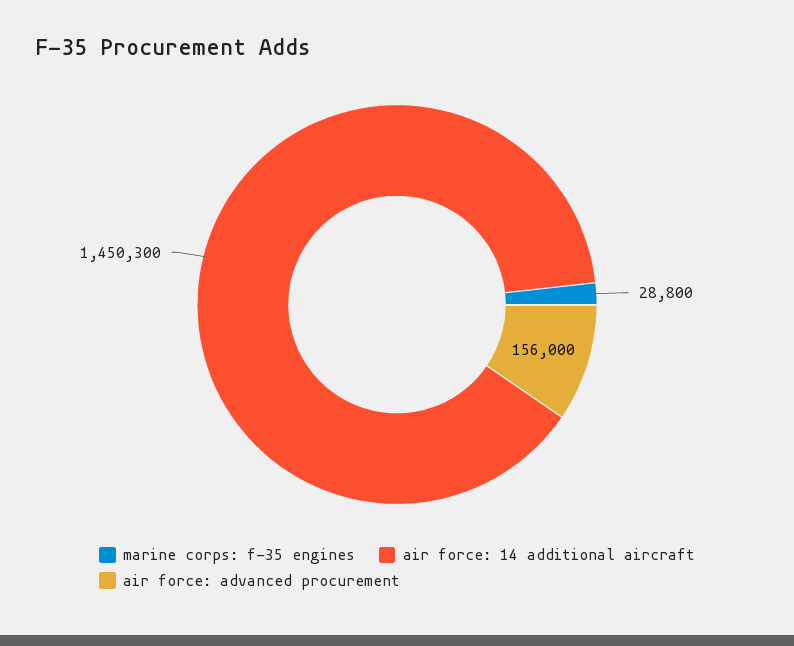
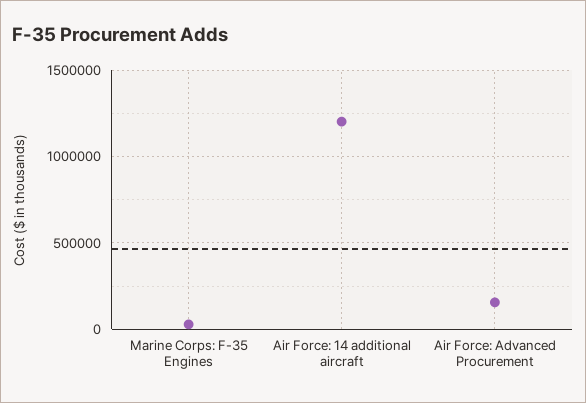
air force: 14 additional aircraft: 1450300 -> 1200000

